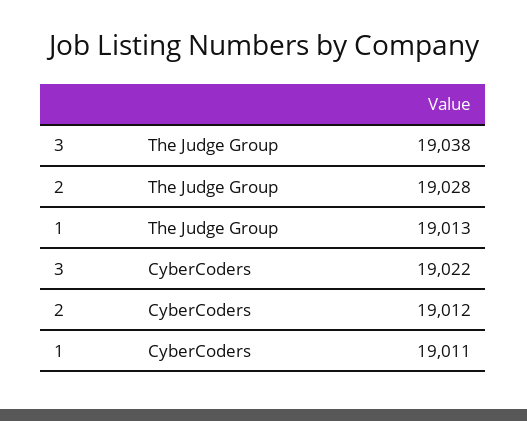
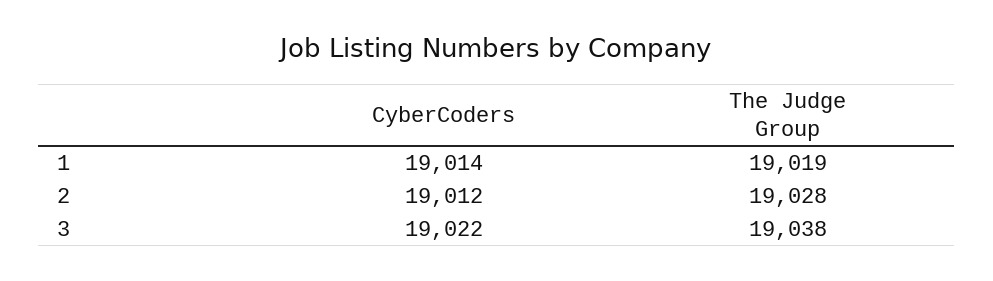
1, The Judge Group: 19013 -> 19019
1, CyberCoders: 19011 -> 19014

